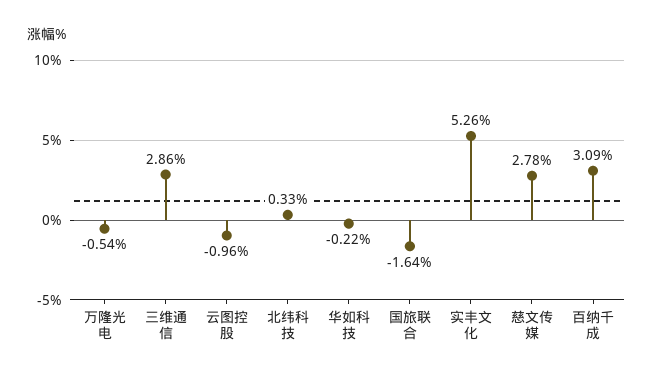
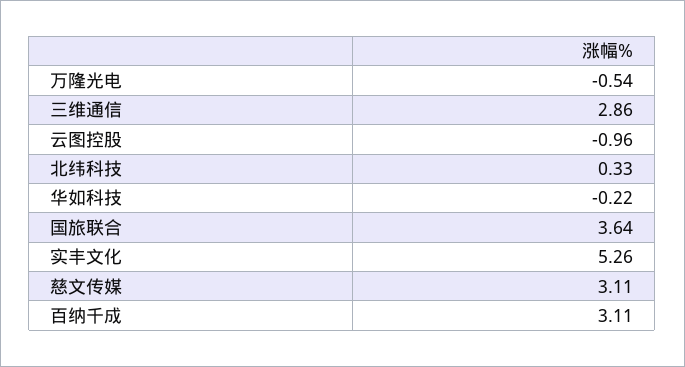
国旅联合: -1.64 -> 3.64
慈文传媒: 2.78 -> 3.11
百纳千成: 3.09 -> 3.11

